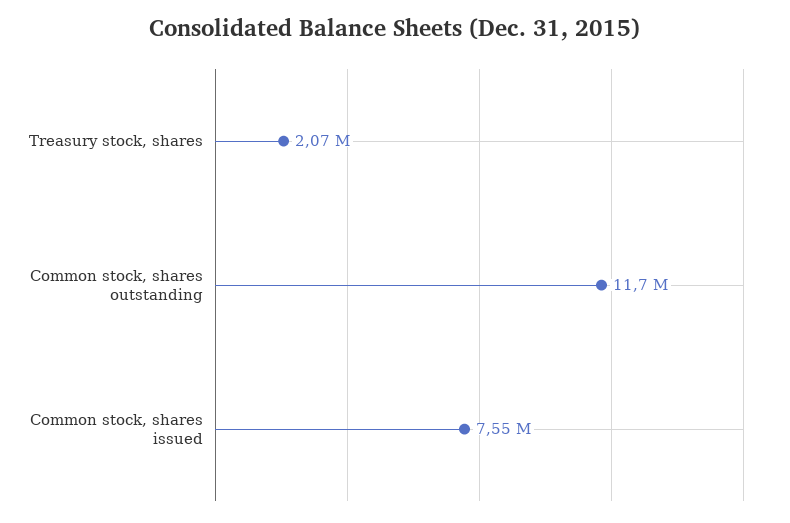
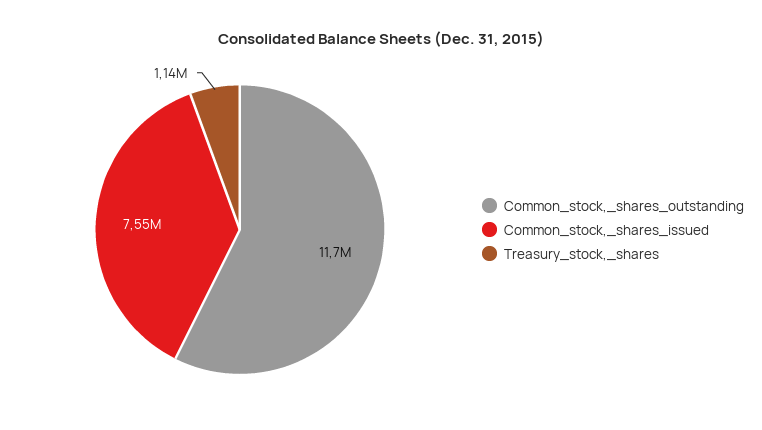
Treasury stock, shares: 2070000 -> 1140000

